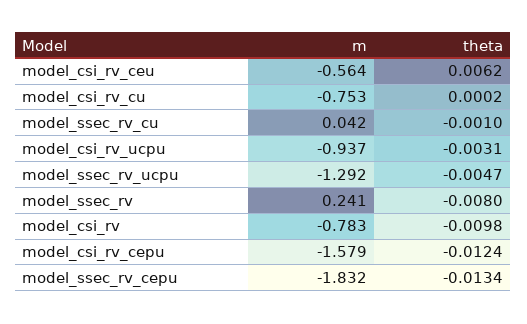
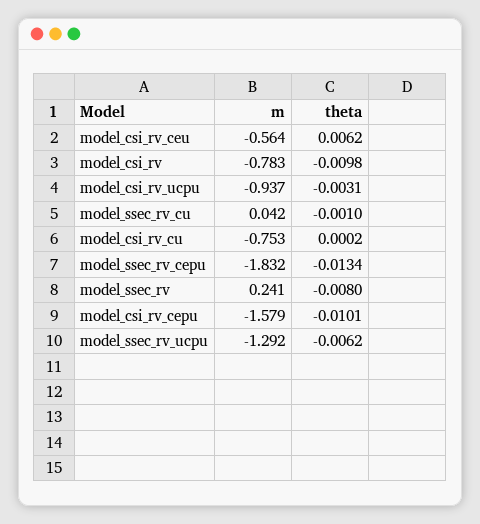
theta, model_ssec_rv_ucpu: -0.0047 -> -0.0062
theta, model_csi_rv_cepu: -0.0124 -> -0.0101

